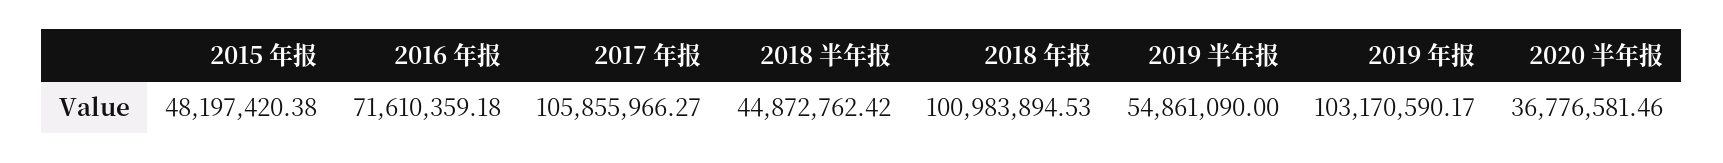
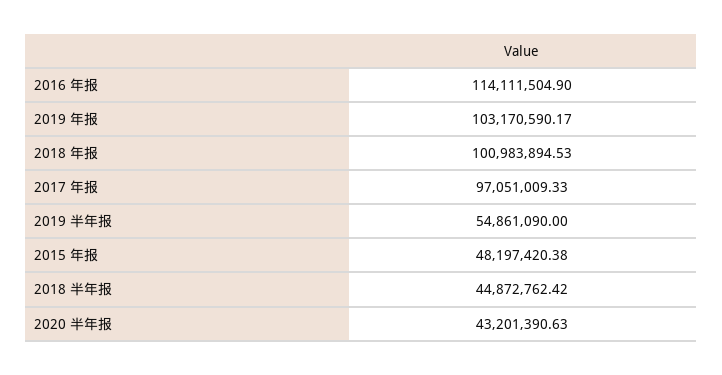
2016 年报: 71610359.18 -> 114111504.9
2017 年报: 105855966.27 -> 97051009.33
2020 半年报: 36776581.46 -> 43201390.63

